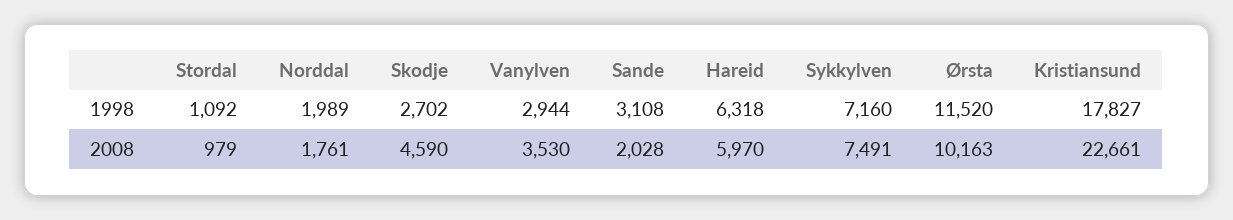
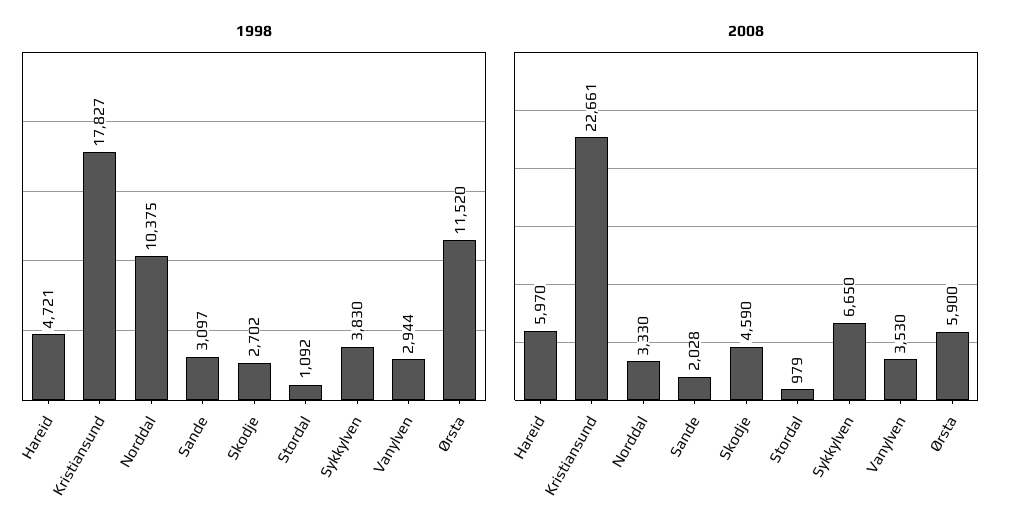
1998, Norddal: 1989 -> 10375
1998, Sande: 3108 -> 3097
1998, Hareid: 6318 -> 4721
1998, Sykkylven: 7160 -> 3830
2008, Norddal: 1761 -> 3330
2008, Sykkylven: 7491 -> 6650
2008, Ørsta: 10163 -> 5900

